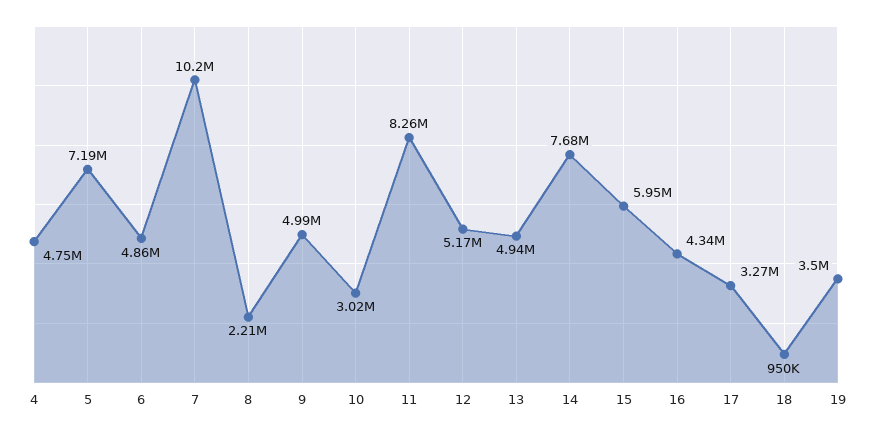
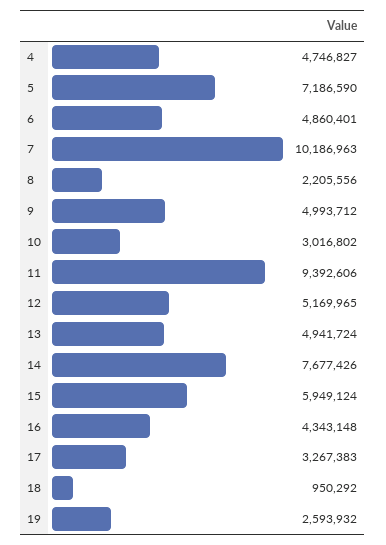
11: 8260000 -> 9392606
19: 3500000 -> 2593932

